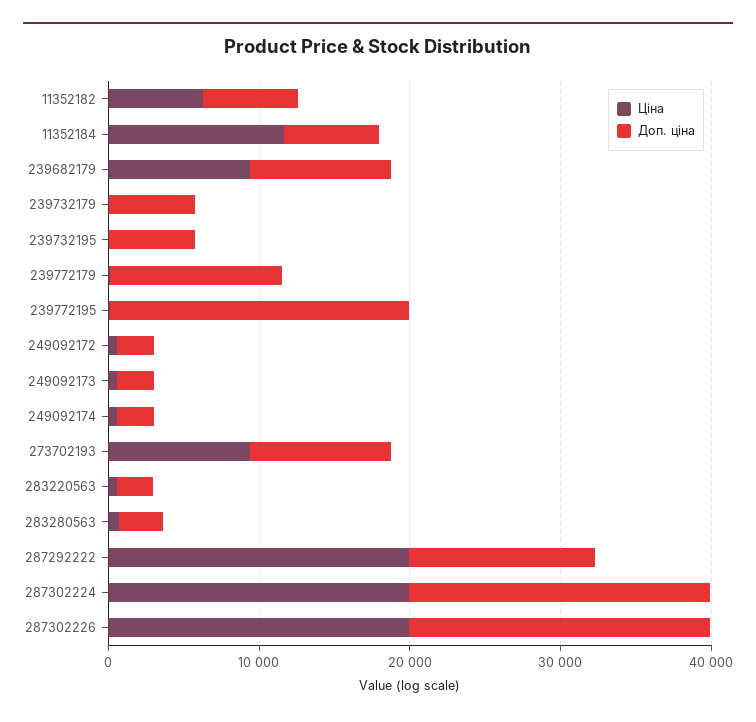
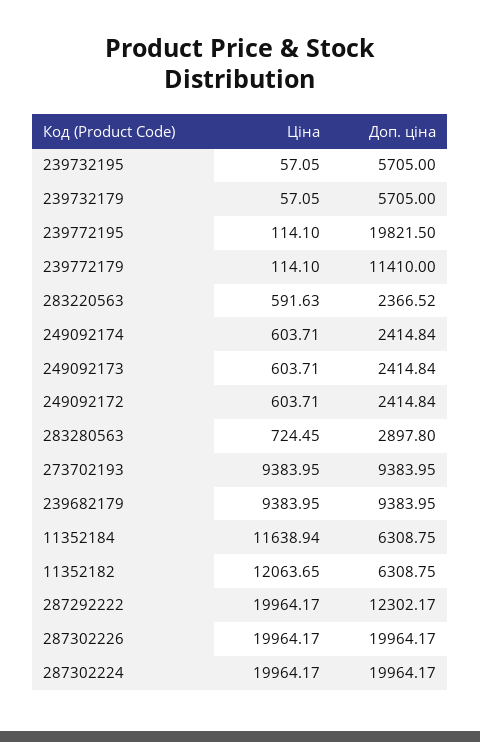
Ціна, 11352182: 6000 -> 12063.65

